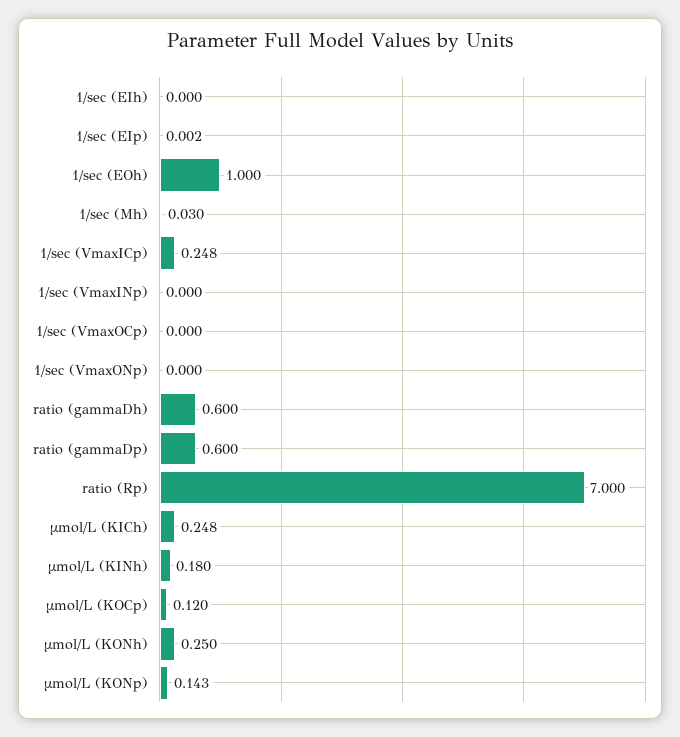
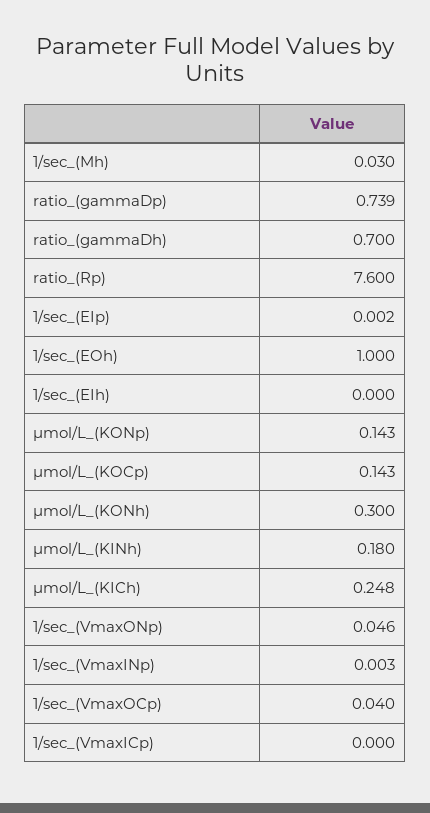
1/sec (VmaxICp): 0.248 -> 0
1/sec (VmaxINp): 0 -> 0.003
1/sec (VmaxOCp): 0 -> 0.04
1/sec (VmaxONp): 0 -> 0.046
ratio (gammaDh): 0.6 -> 0.7
ratio (gammaDp): 0.6 -> 0.739
ratio (Rp): 7 -> 7.6
µmol/L (KOCp): 0.12 -> 0.143
µmol/L (KONh): 0.25 -> 0.3

